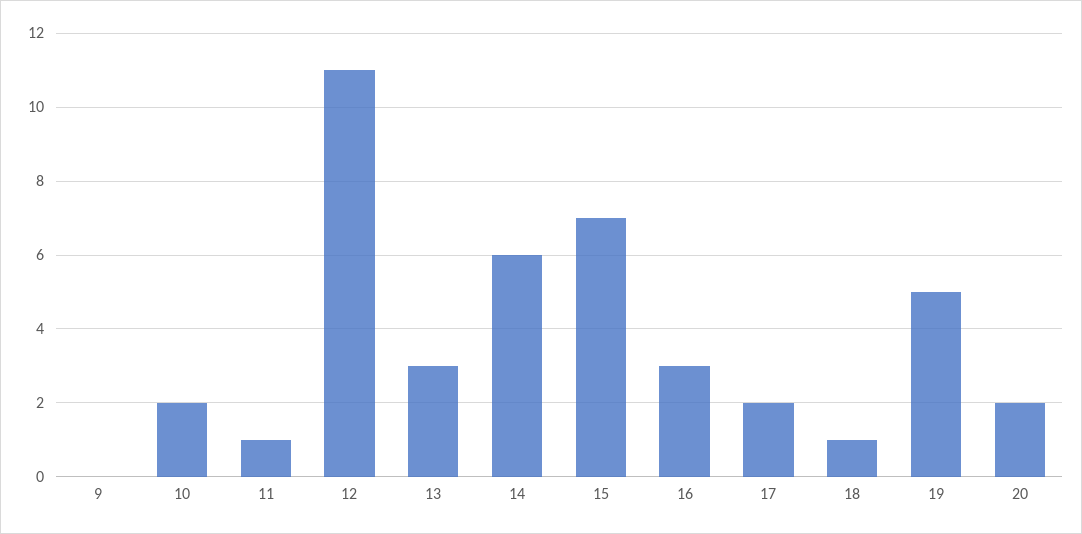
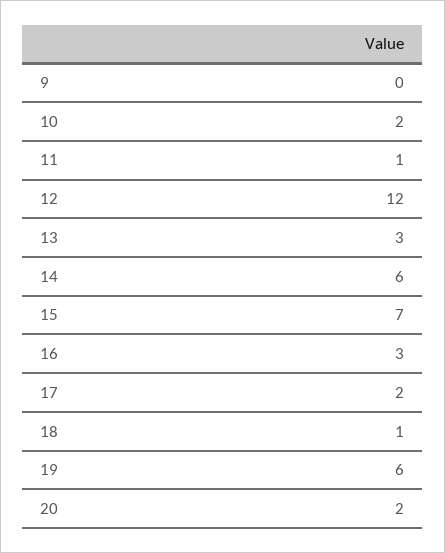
12: 11 -> 12
19: 5 -> 6

